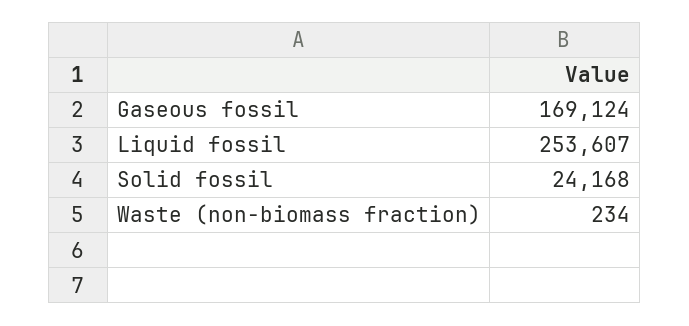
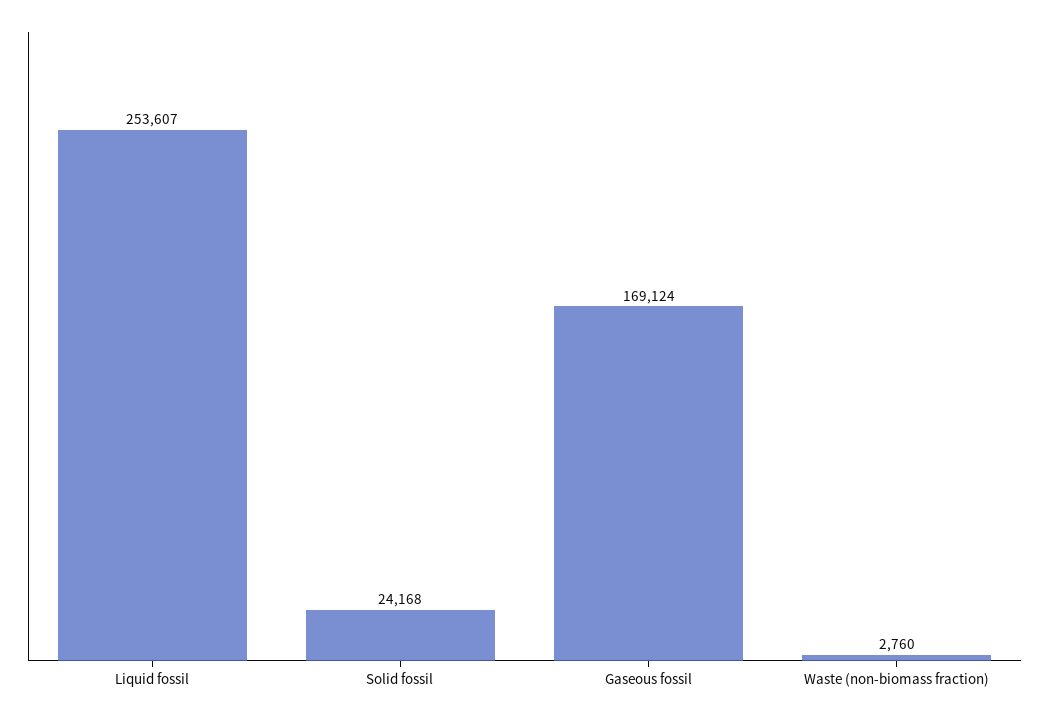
Waste (non-biomass fraction): 234 -> 2760

